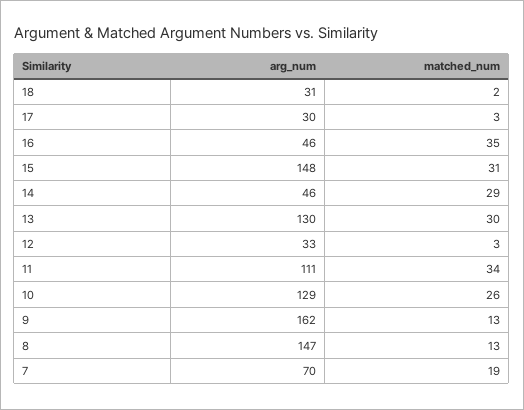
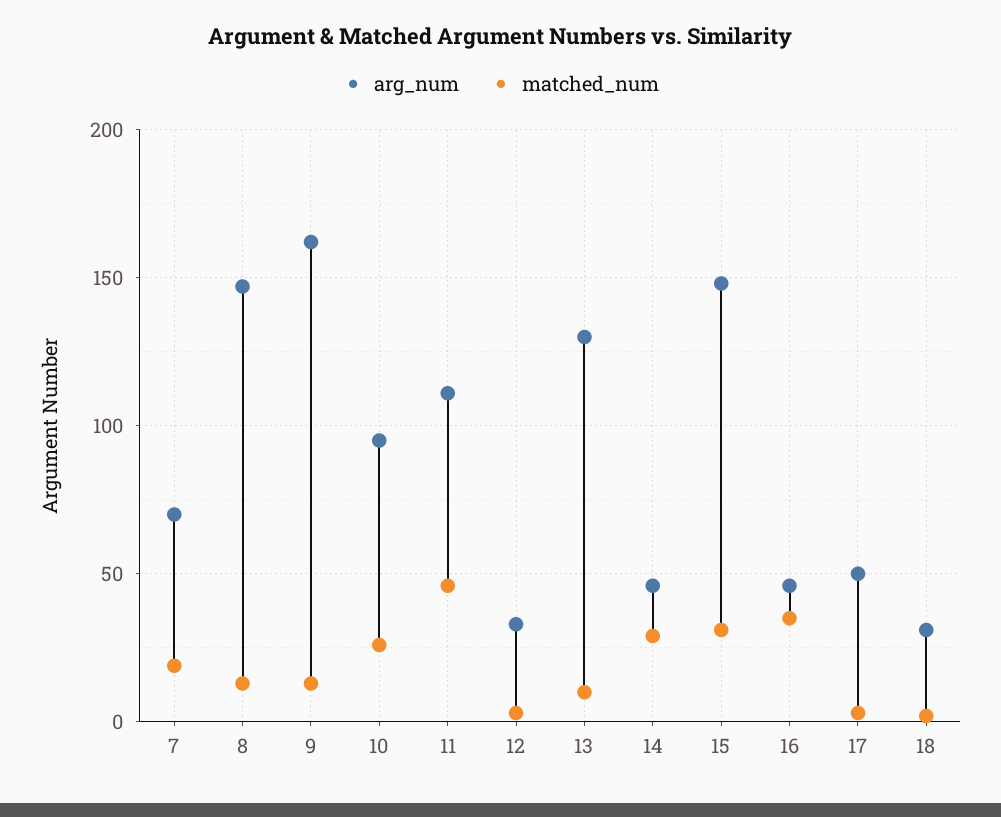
arg_num, 17: 30 -> 50
matched_num, 13: 30 -> 10
matched_num, 11: 34 -> 45
arg_num, 10: 129 -> 95

